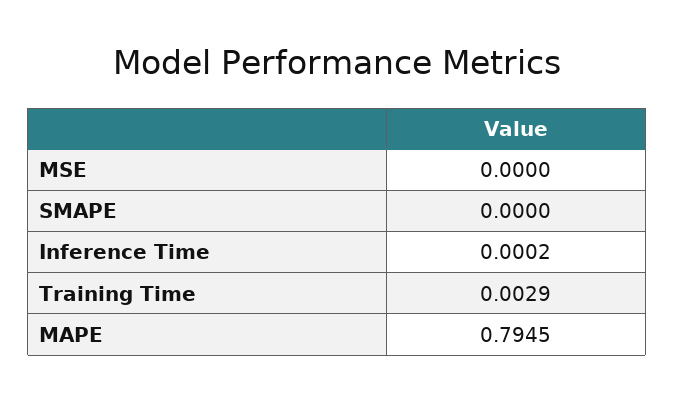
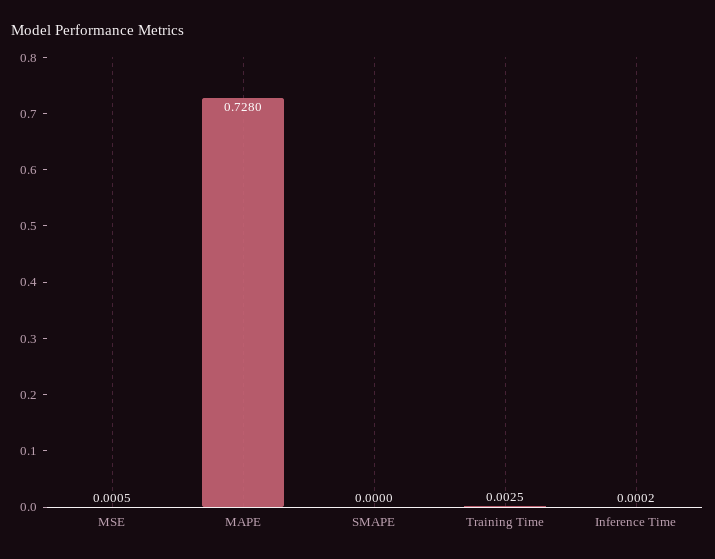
MSE: 0 -> 0.0005
Training Time: 0.0029 -> 0.0025
MAPE: 0.7945 -> 0.728

